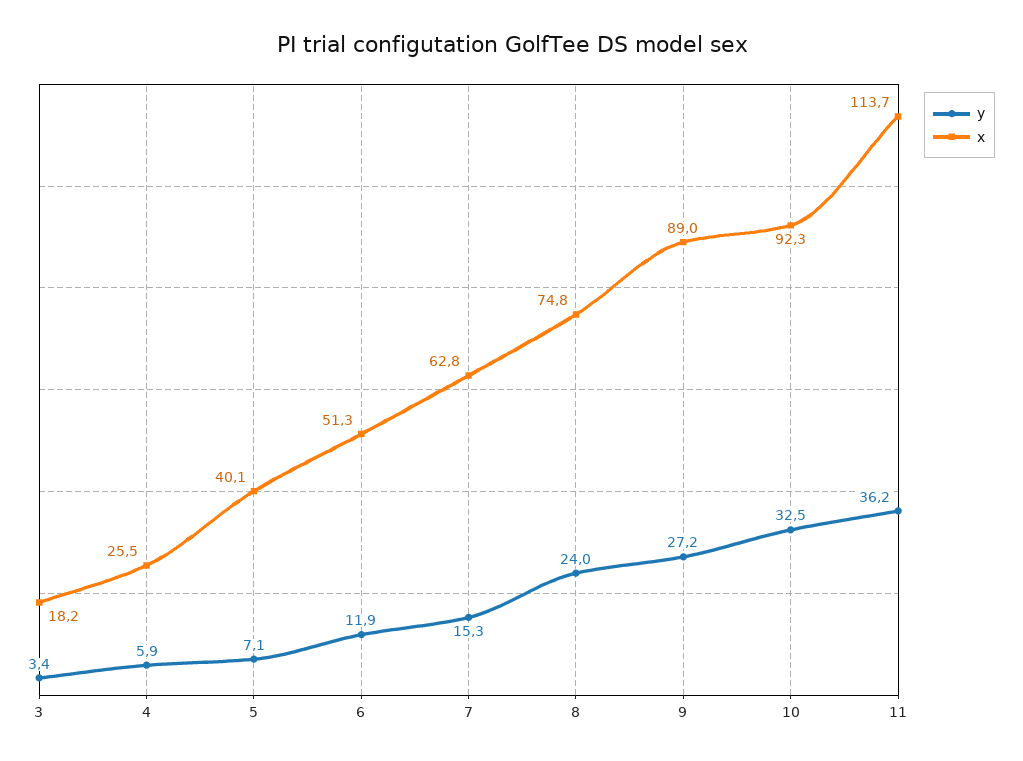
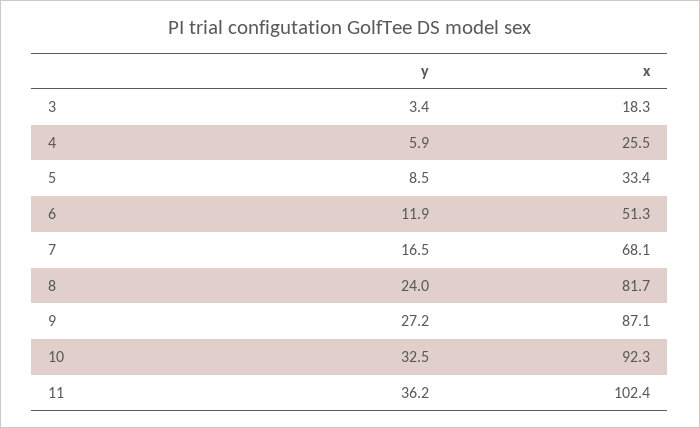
x, 3: 18.2 -> 18.3
y, 5: 7.1 -> 8.5
x, 5: 40.1 -> 33.4
y, 7: 15.3 -> 16.5
x, 7: 62.8 -> 68.1
x, 8: 74.8 -> 81.7
x, 9: 89 -> 87.1
x, 11: 113.7 -> 102.4

